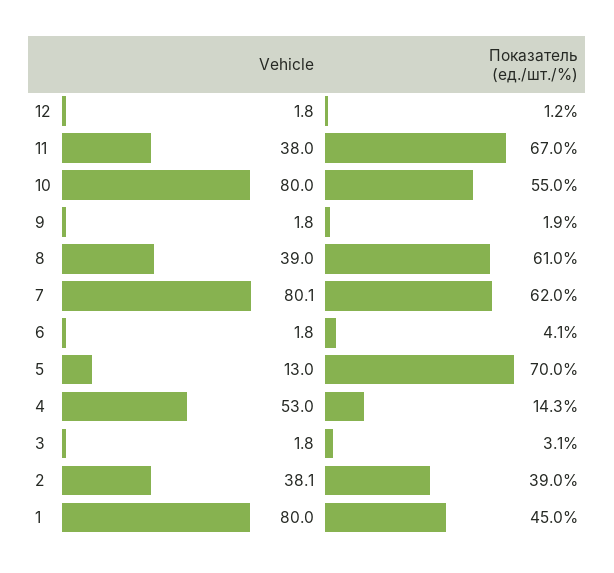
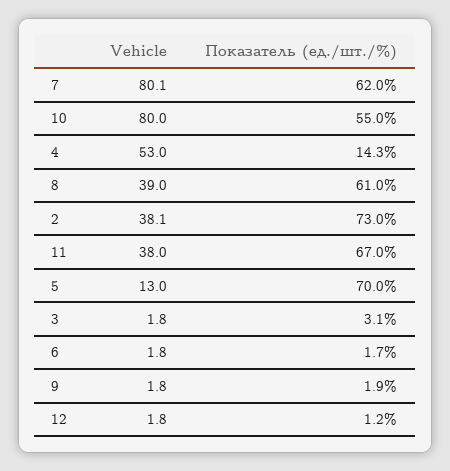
Показатель (ед./шт./%), 6: 4.1 -> 1.7
Показатель (ед./шт./%), 2: 39 -> 73
Vehicle, 1: 80 -> none
Показатель (ед./шт./%), 1: 45 -> none

